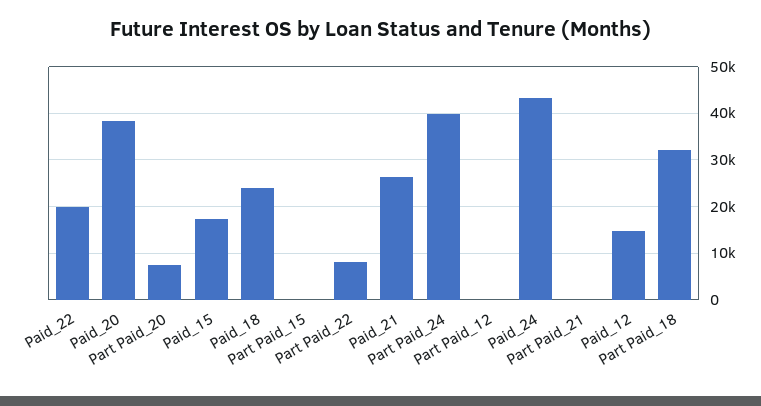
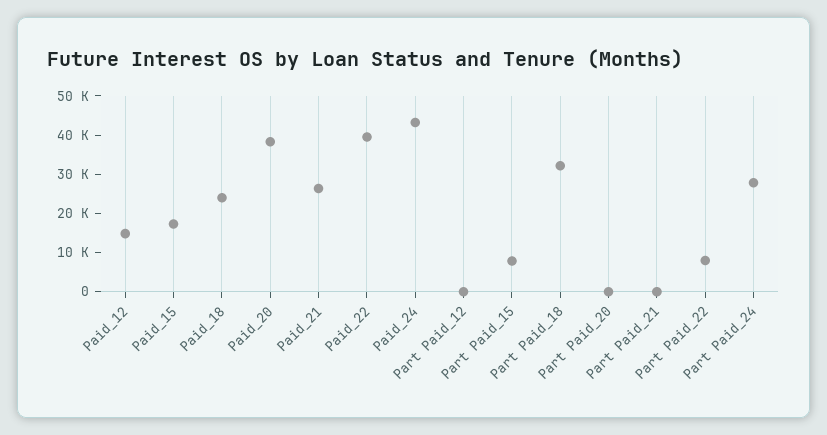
Paid_22: 20000 -> 40000
Part Paid_20: 8000 -> 0
Part Paid_15: 0 -> 7500
Part Paid_24: 40000 -> 27500

